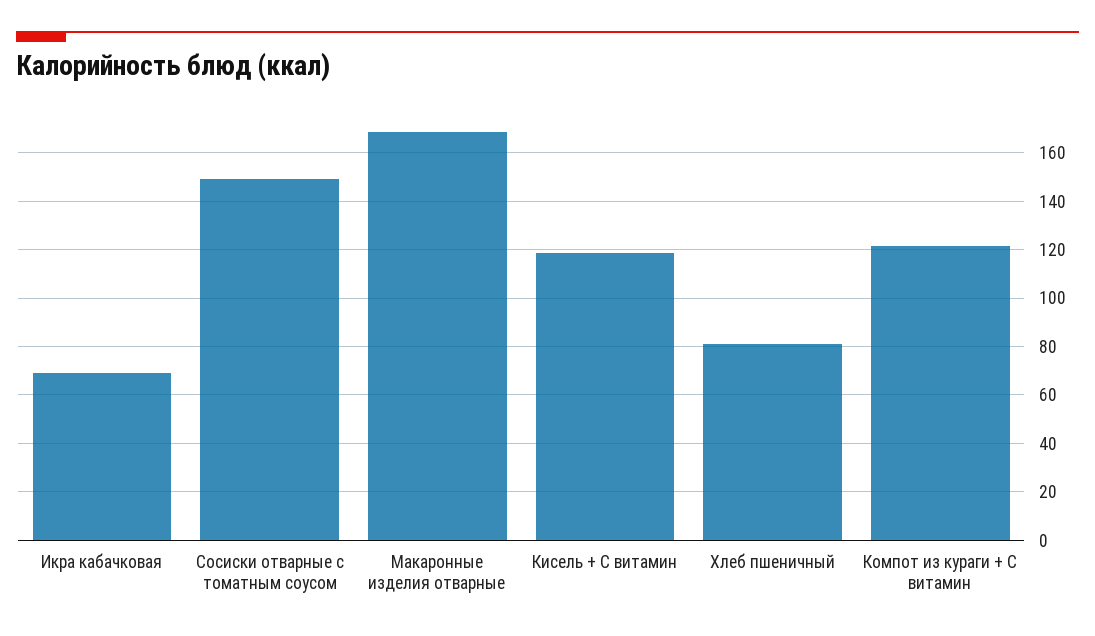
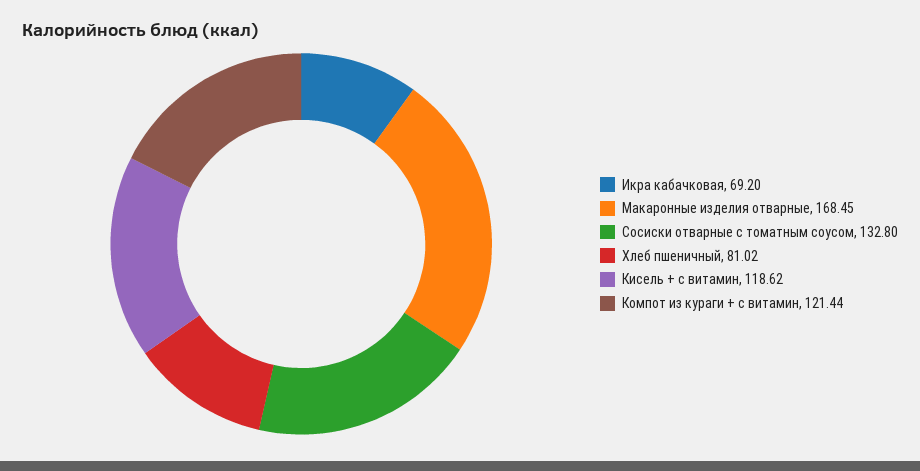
Сосиски отварные с томатным соусом: 150 -> 132.8

